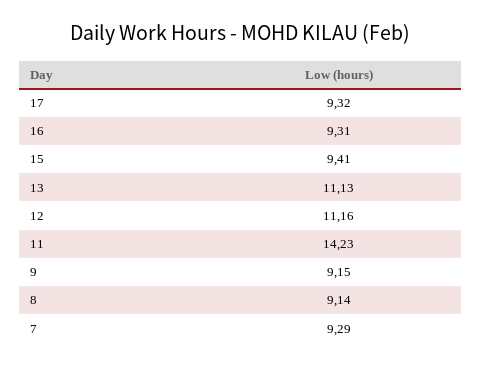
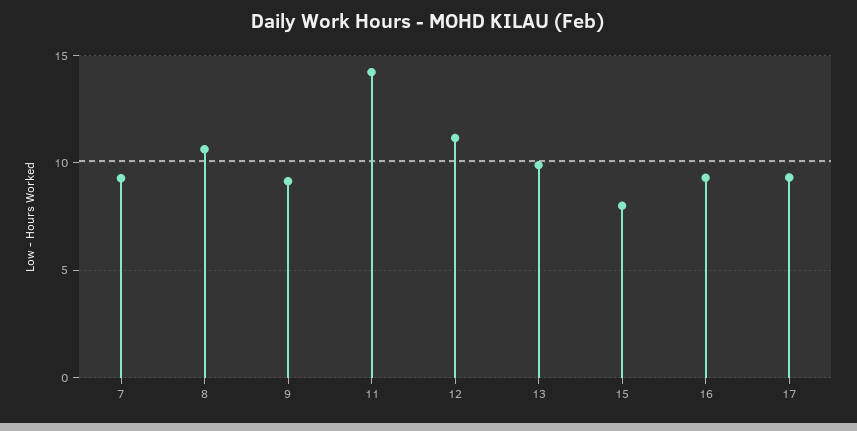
15: 9.41 -> 8
13: 11.13 -> 10
8: 9.14 -> 10.5

